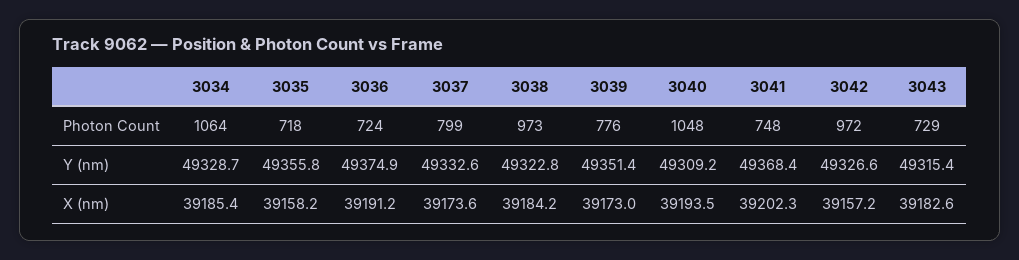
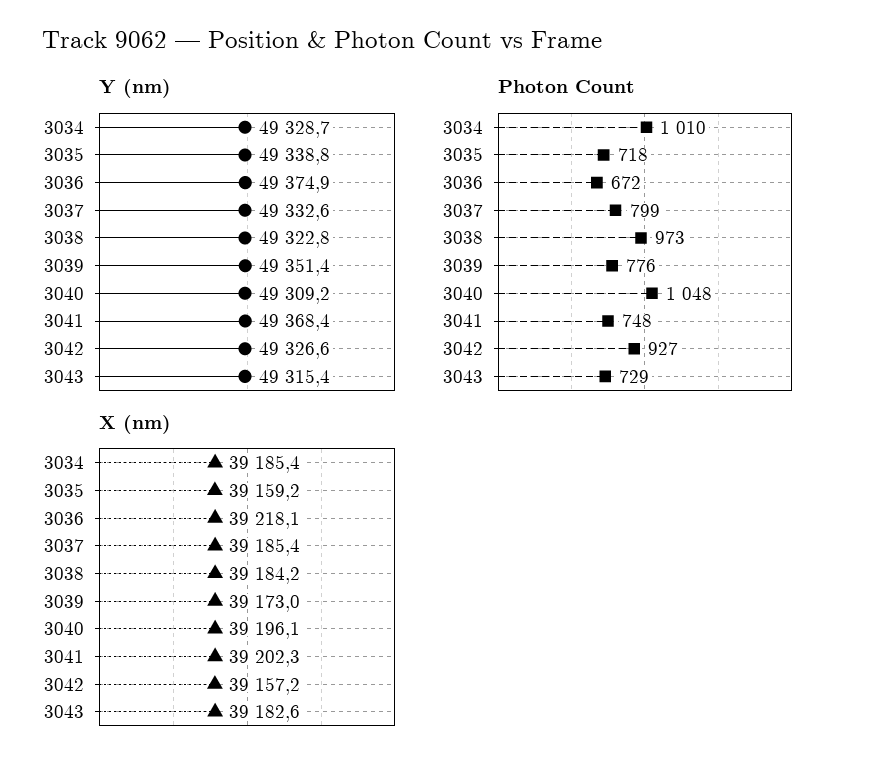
Photon Count, 3034: 1064 -> 1010
Photon Count, 3036: 724 -> 672
Photon Count, 3042: 972 -> 927
Y (nm), 3035: 49355.8 -> 49338.8
X (nm), 3035: 39158.2 -> 39159.2
X (nm), 3036: 39191.2 -> 39218.1
X (nm), 3037: 39173.6 -> 39185.4
X (nm), 3040: 39193.5 -> 39196.1

